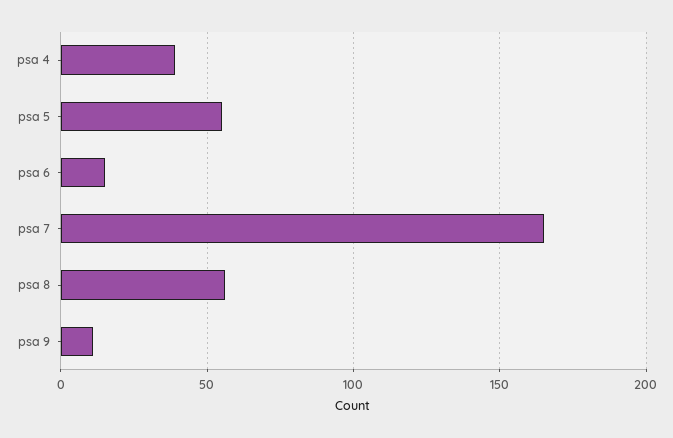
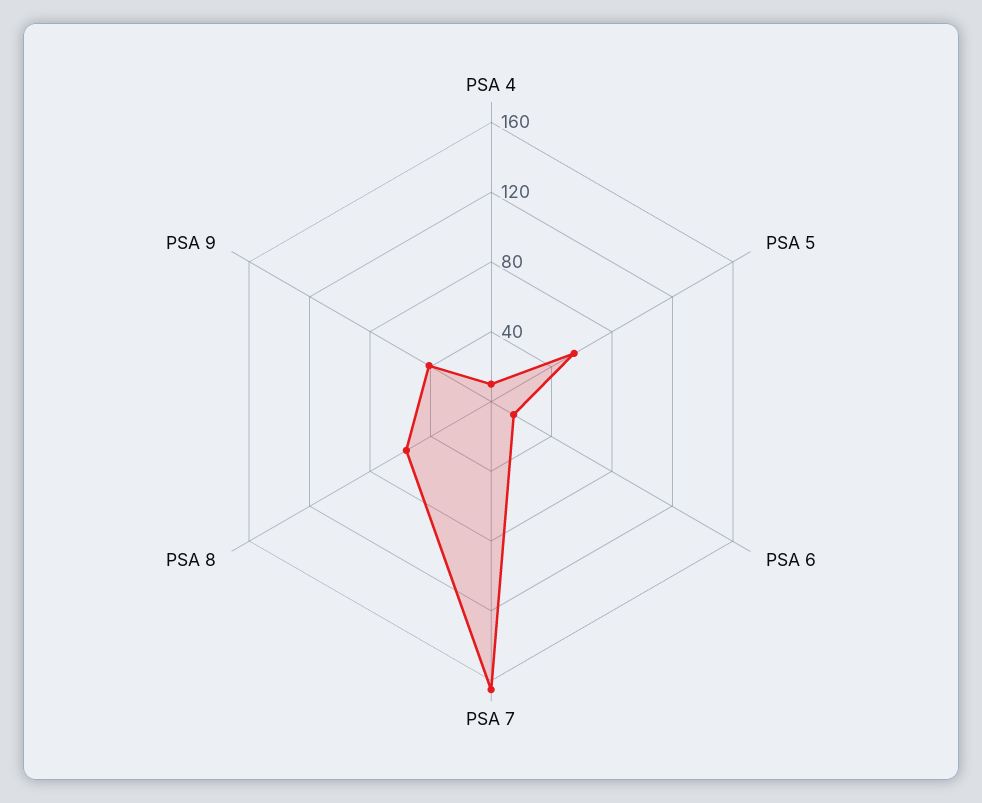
psa 4: 40 -> 10
psa 9: 10 -> 40

